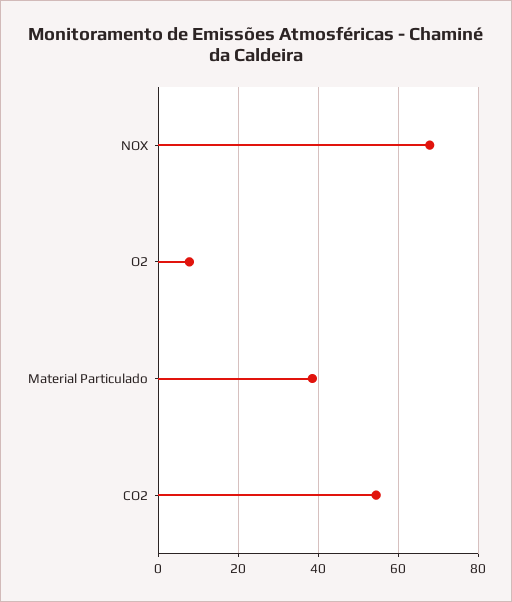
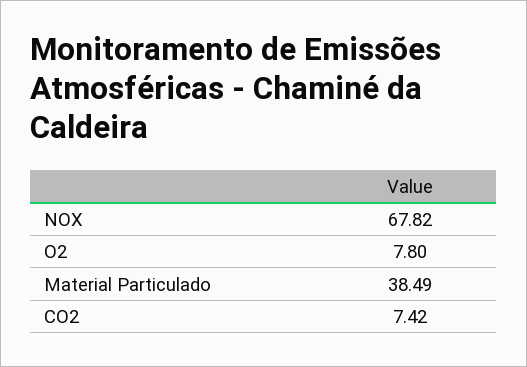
CO2: 54 -> 7.42

